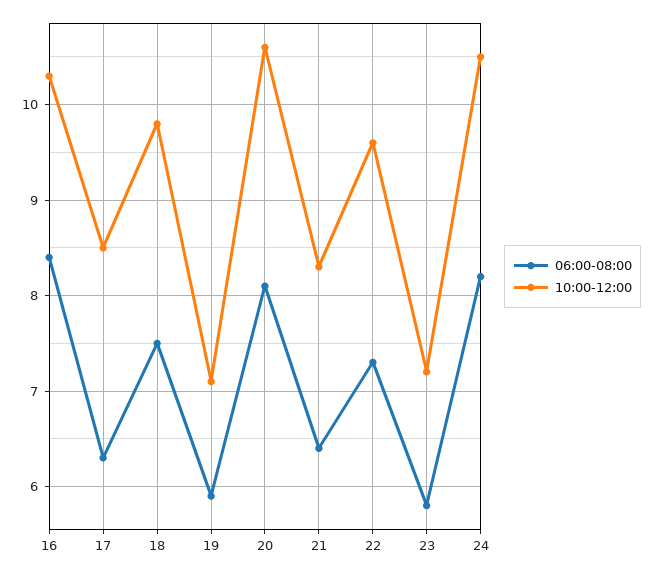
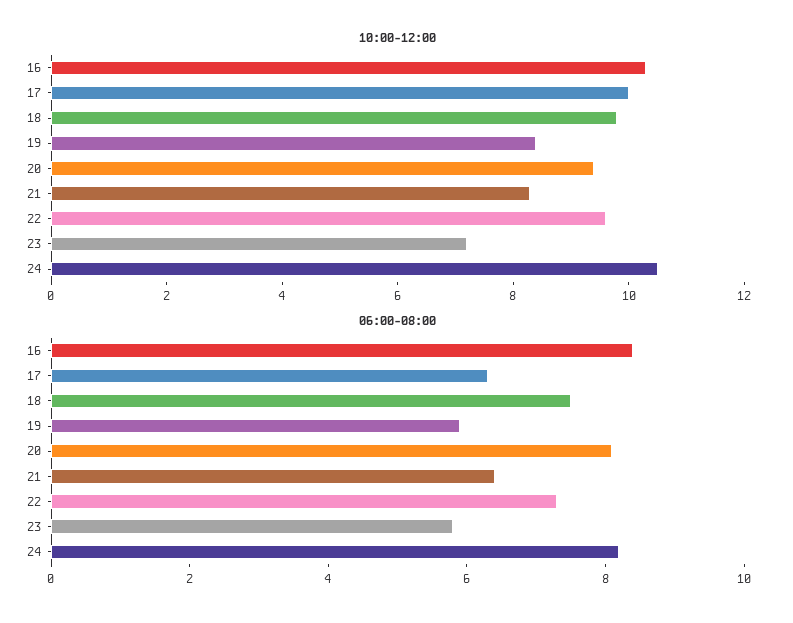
10:00-12:00, 17: 8.5 -> 10
10:00-12:00, 19: 7.1 -> 8.5
10:00-12:00, 20: 10.6 -> 9.5

